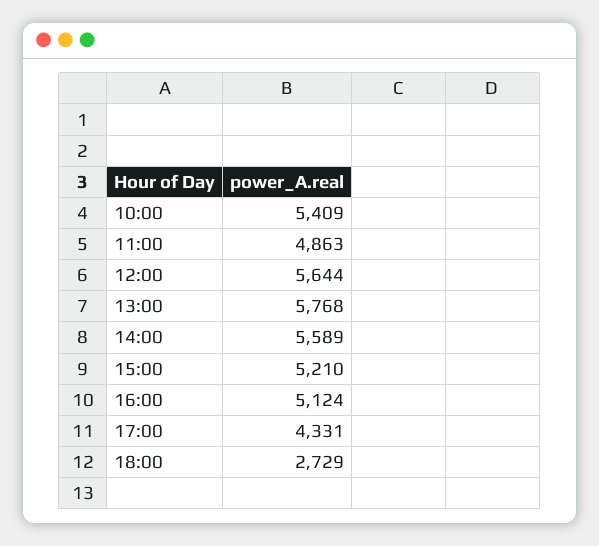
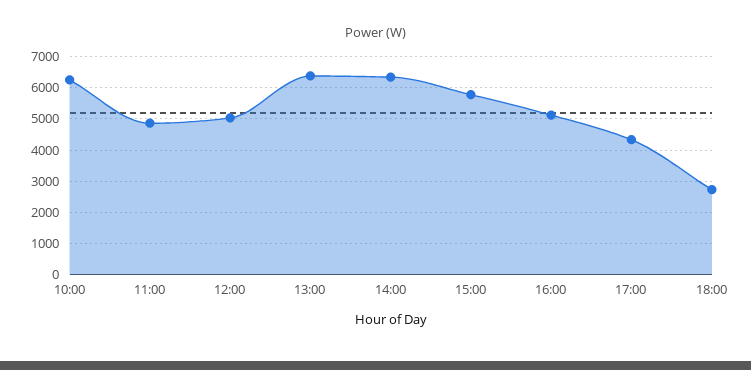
10:00: 5409 -> 6200
12:00: 5644 -> 5000
13:00: 5768 -> 6400
14:00: 5589 -> 6400
15:00: 5210 -> 5800

